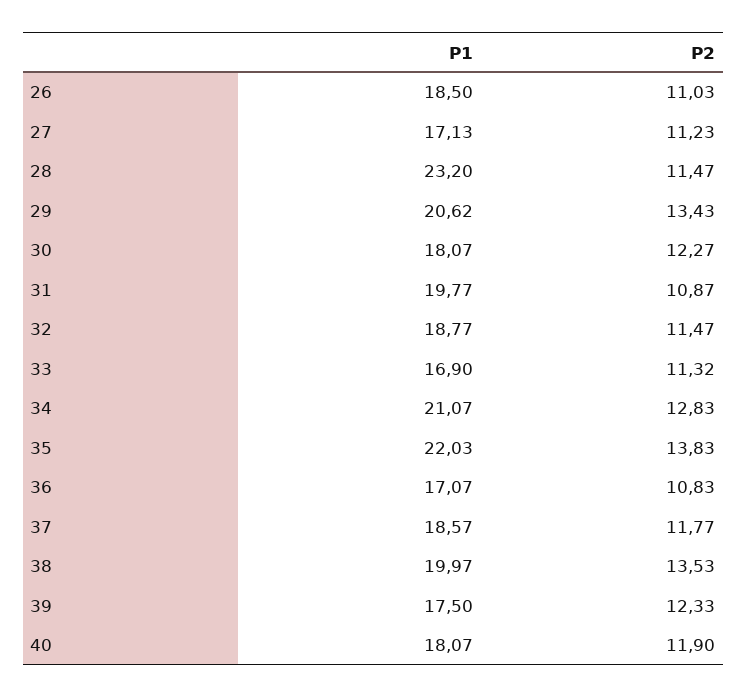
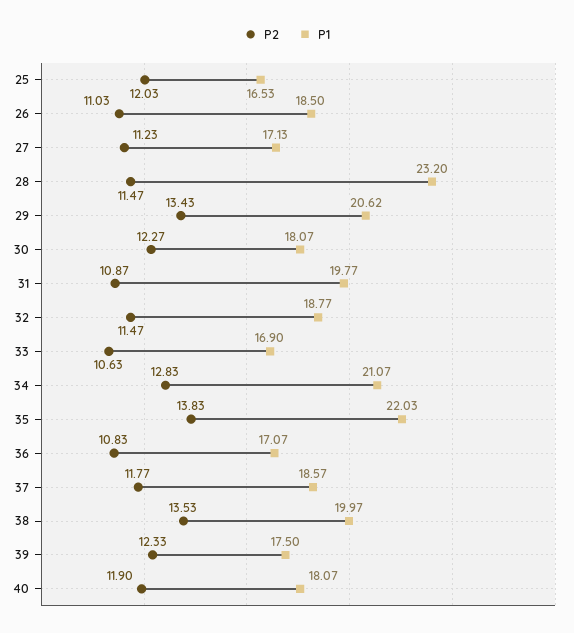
P2, 33: 11.32 -> 10.63
P2, 25: none -> 12.03
P1, 25: none -> 16.53

